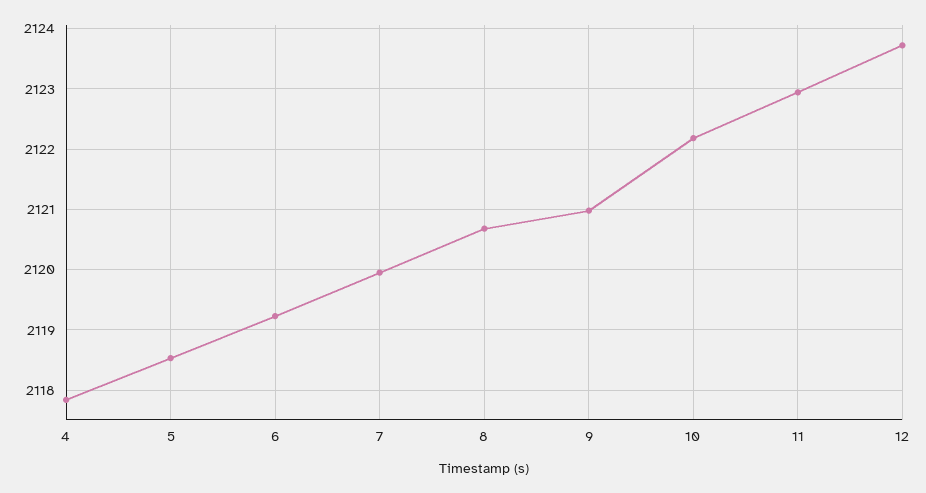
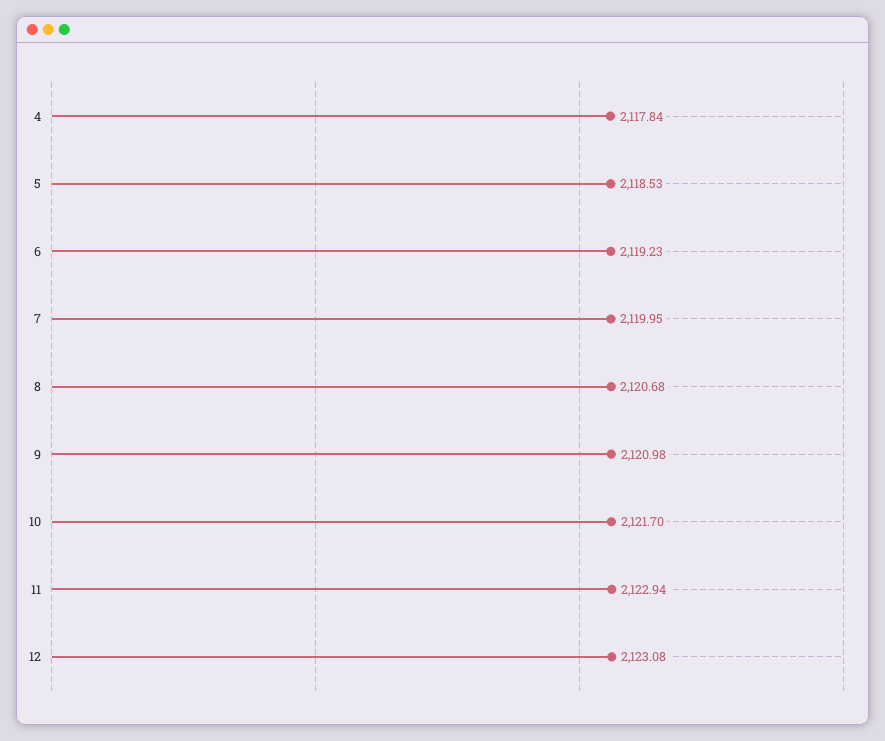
10: 2122.2 -> 2121.7
12: 2123.7 -> 2123.08

